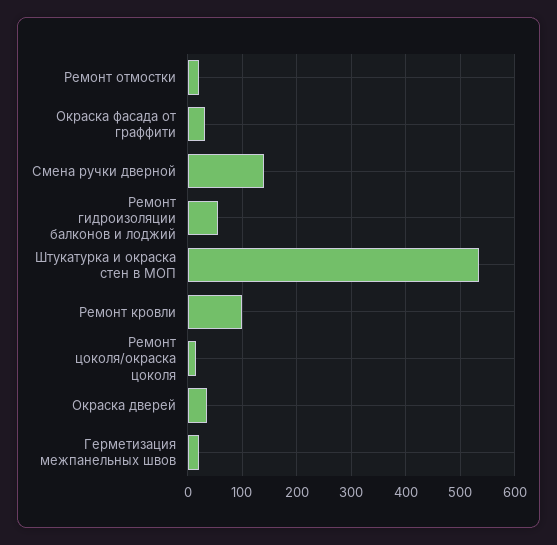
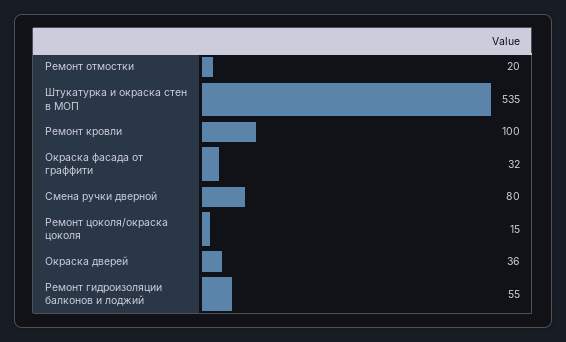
Смена ручки дверной: 140 -> 80
Герметизация межпанельных швов: 20 -> none

